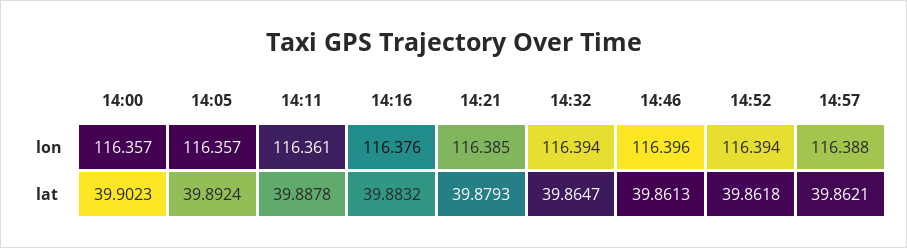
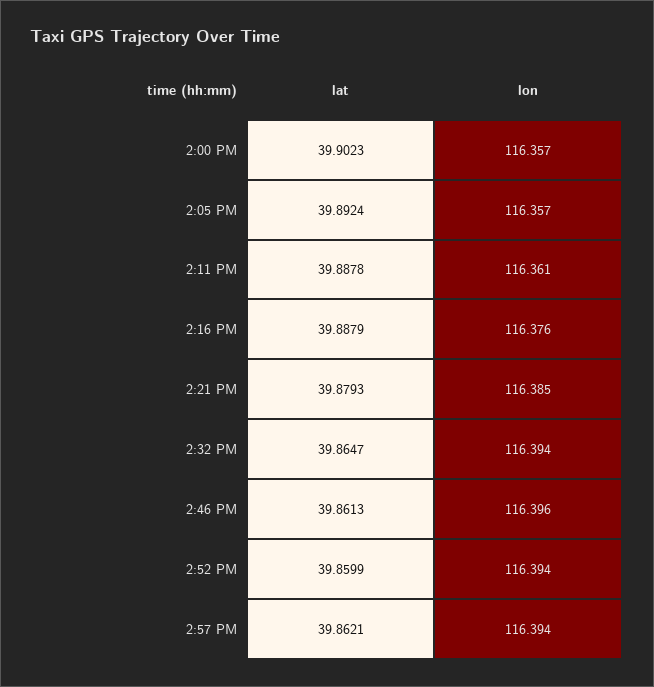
14:57, lon: 116.388 -> 116.394
14:16, lat: 39.8832 -> 39.8879
14:52, lat: 39.8618 -> 39.8599

